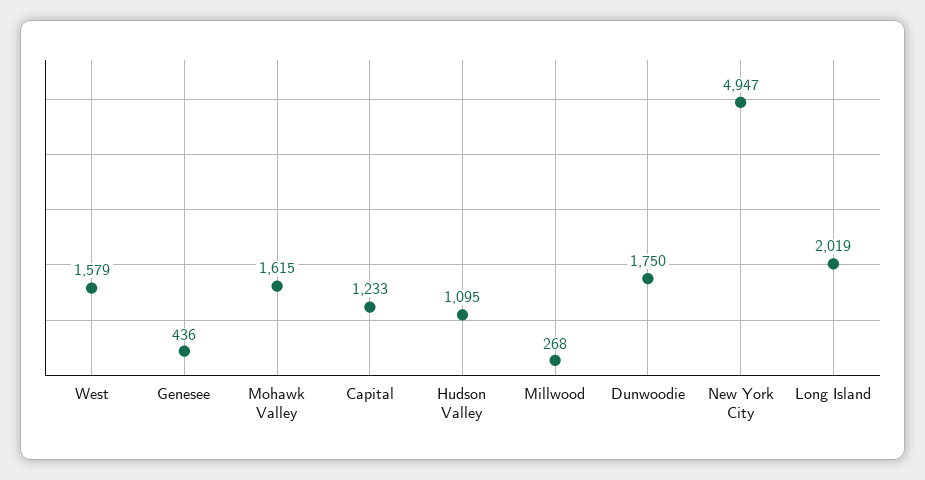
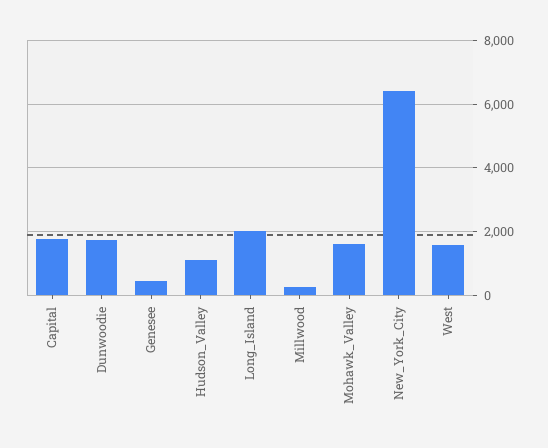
Capital: 1233 -> 1800
New York City: 4947 -> 6400

